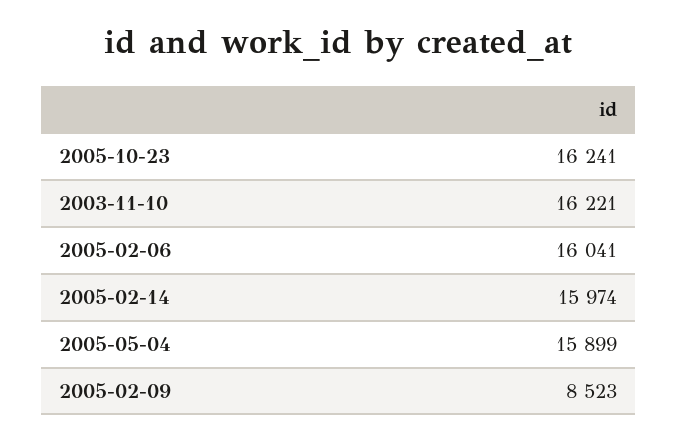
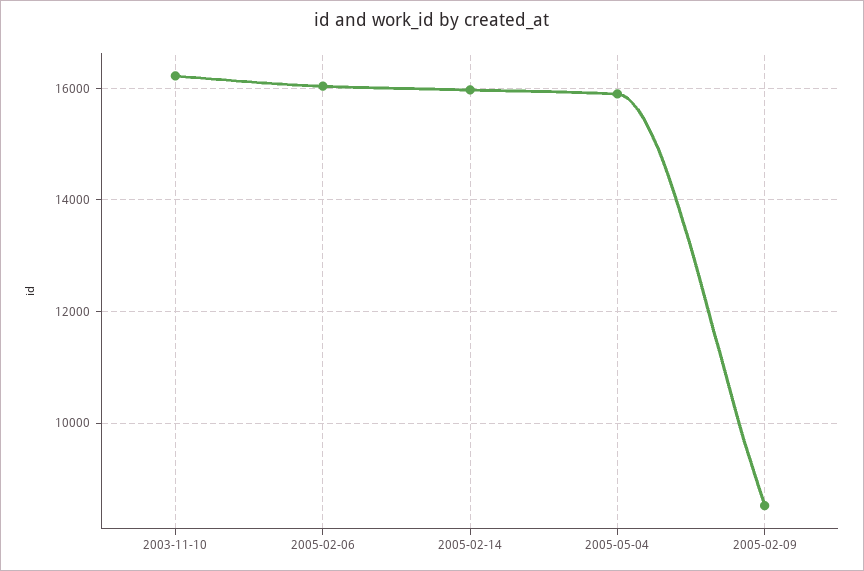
2005-10-23: 16241 -> none

